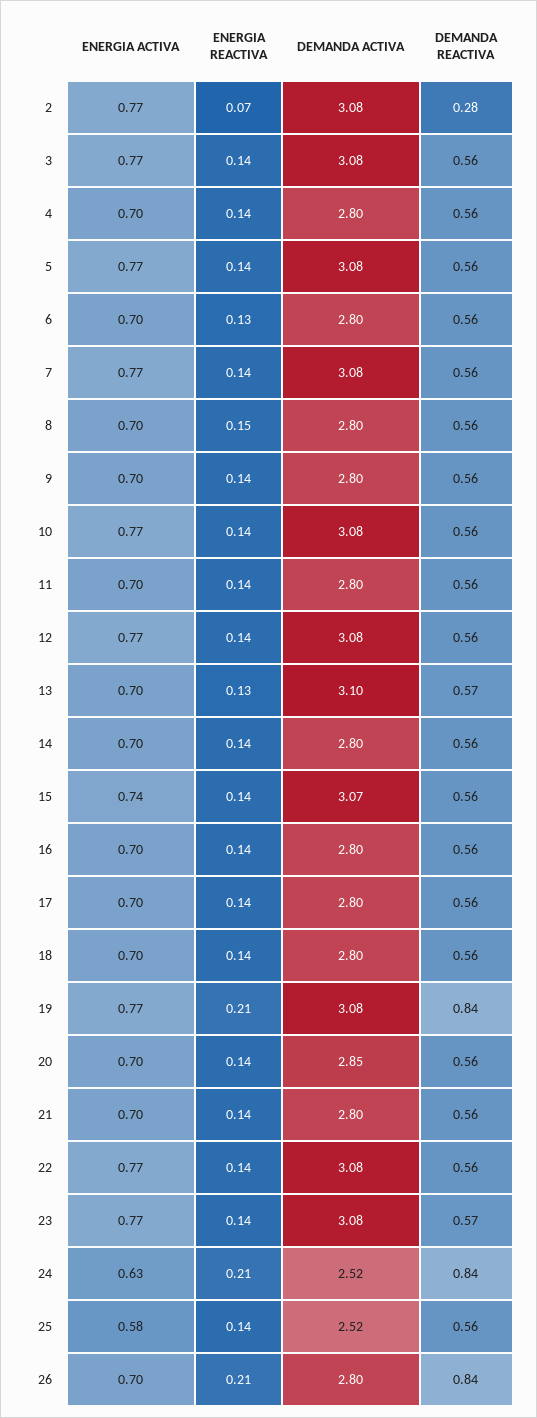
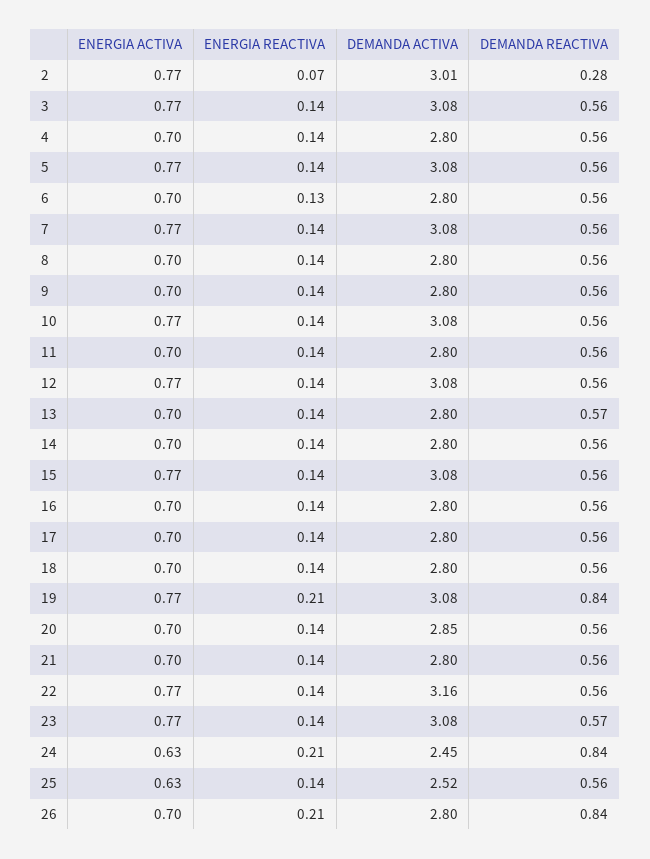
DEMANDA ACTIVA, 2: 3.08 -> 3.01
ENERGIA REACTIVA, 8: 0.15 -> 0.14
ENERGIA REACTIVA, 13: 0.13 -> 0.14
DEMANDA ACTIVA, 13: 3.1 -> 2.8
ENERGIA ACTIVA, 15: 0.74 -> 0.77
DEMANDA ACTIVA, 15: 3.07 -> 3.08
DEMANDA ACTIVA, 22: 3.08 -> 3.16
DEMANDA ACTIVA, 24: 2.52 -> 2.45
ENERGIA ACTIVA, 25: 0.58 -> 0.63

